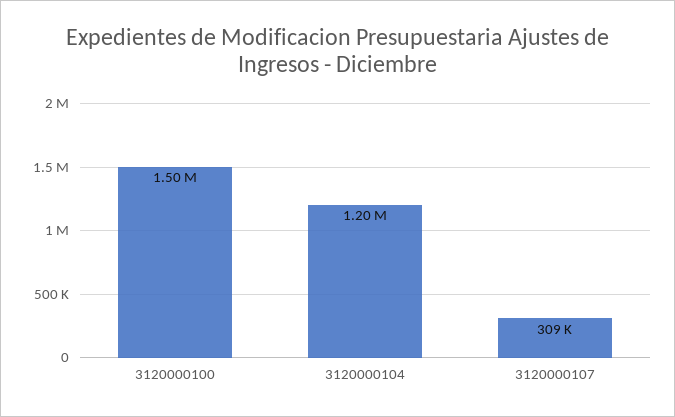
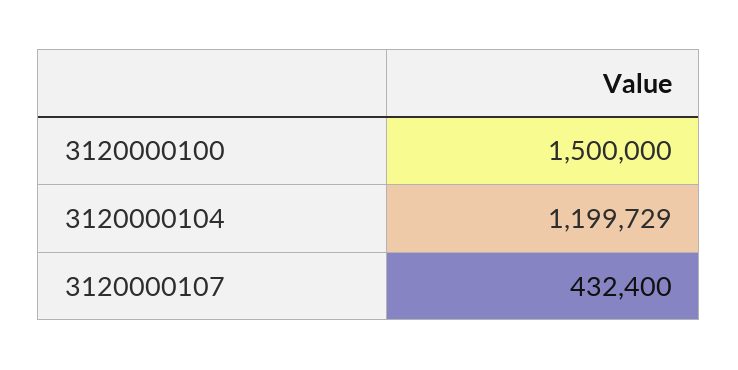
3120000107: 309000 -> 432400

